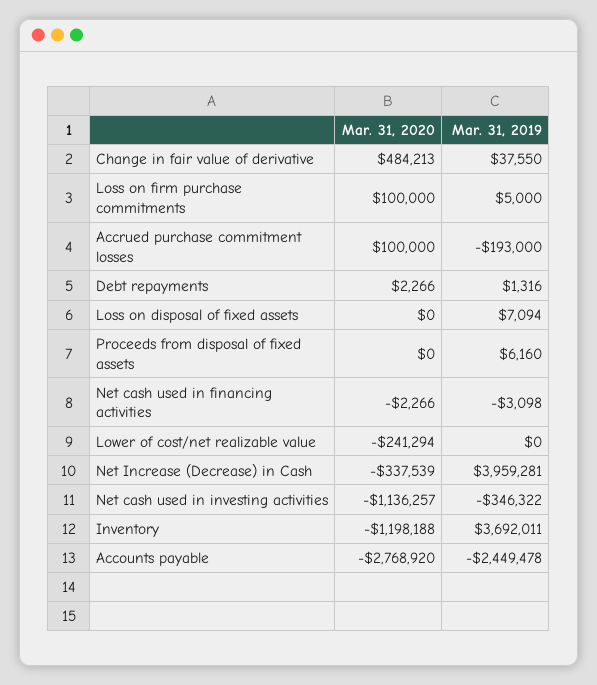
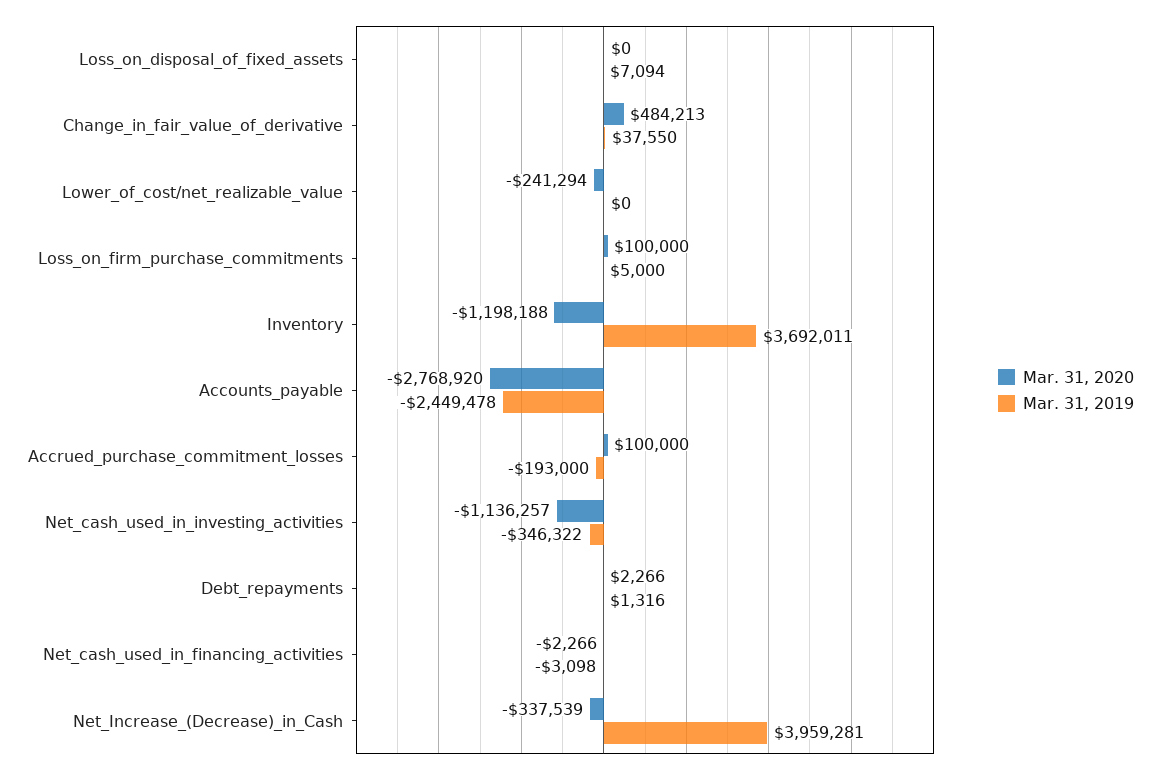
Mar. 31, 2020, Proceeds from disposal of fixed assets: 0 -> none
Mar. 31, 2019, Proceeds from disposal of fixed assets: 6160 -> none

